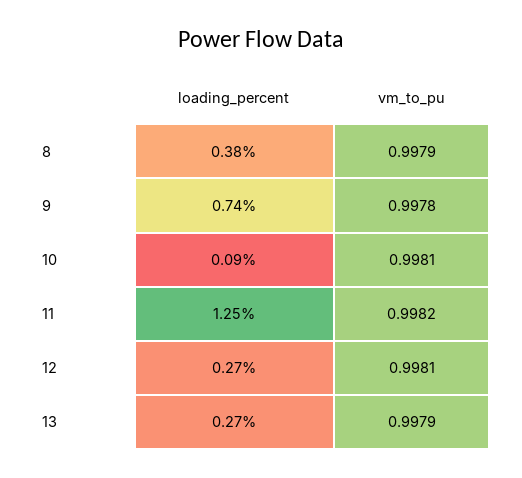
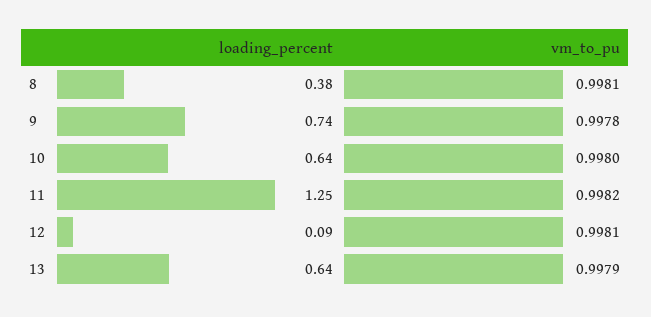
vm_to_pu, 8: 0.9979 -> 0.9981
loading_percent, 10: 0.09 -> 0.64
vm_to_pu, 10: 0.9981 -> 0.998
loading_percent, 12: 0.27 -> 0.09
loading_percent, 13: 0.27 -> 0.64

